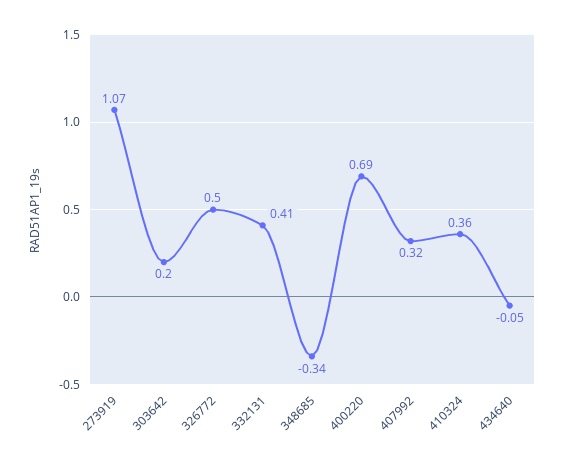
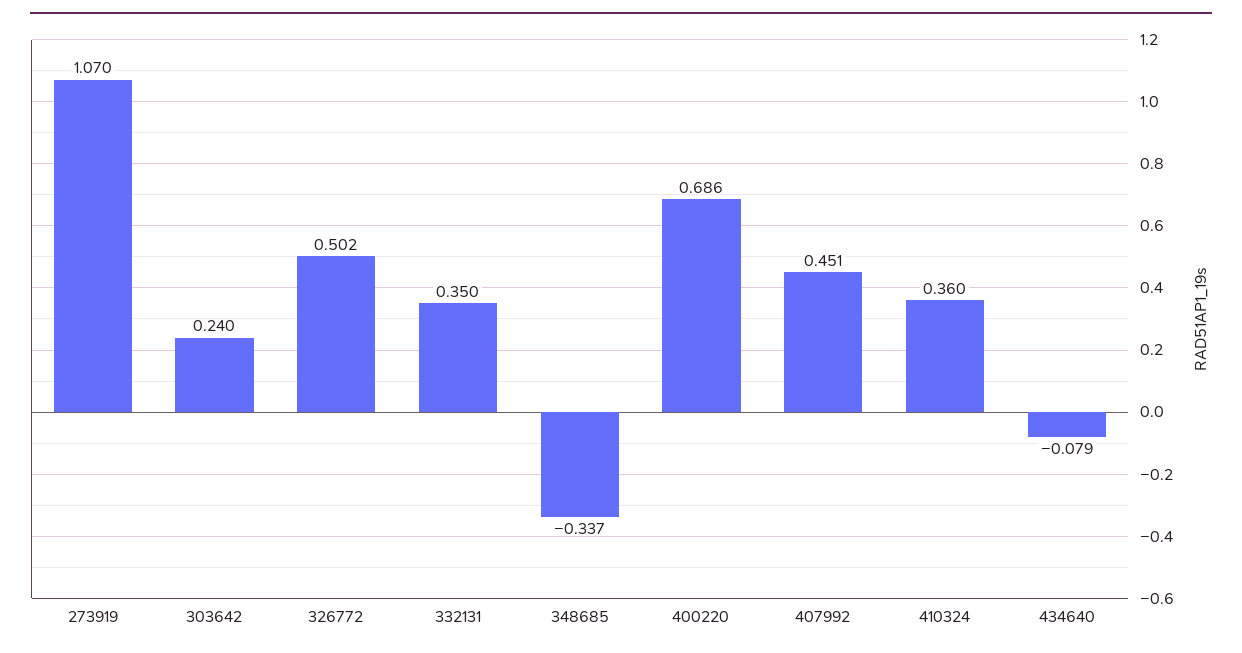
303642: 0.2 -> 0.24
332131: 0.41 -> 0.35
407992: 0.32 -> 0.451
434640: -0.05 -> -0.079

